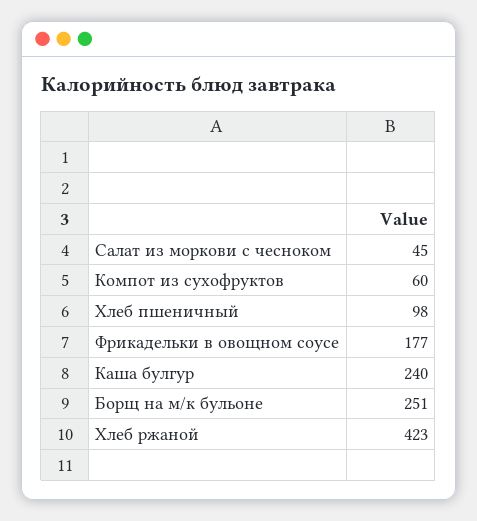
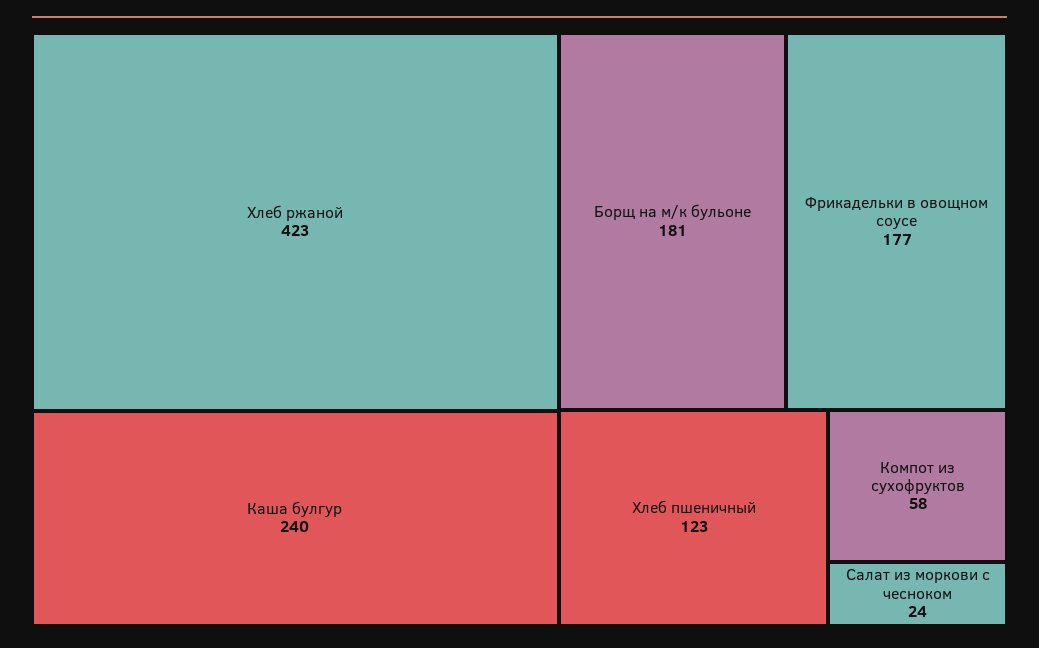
Салат из моркови с чесноком: 45 -> 24
Компот из сухофруктов: 60 -> 58
Хлеб пшеничный: 98 -> 123
Борщ на м/к бульоне: 251 -> 181

